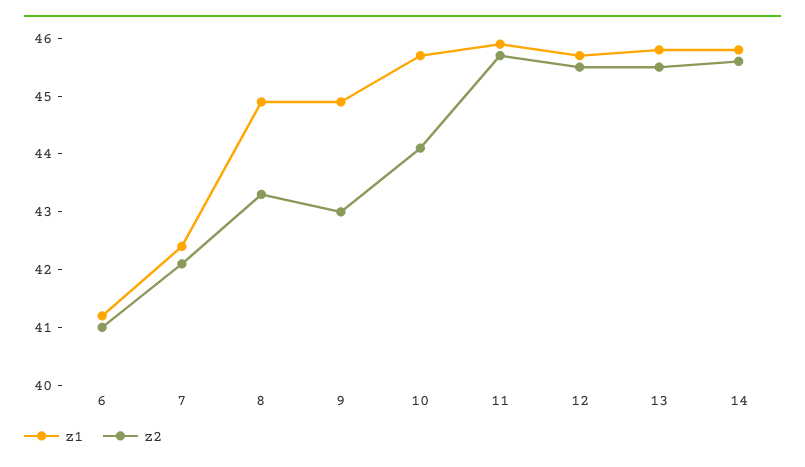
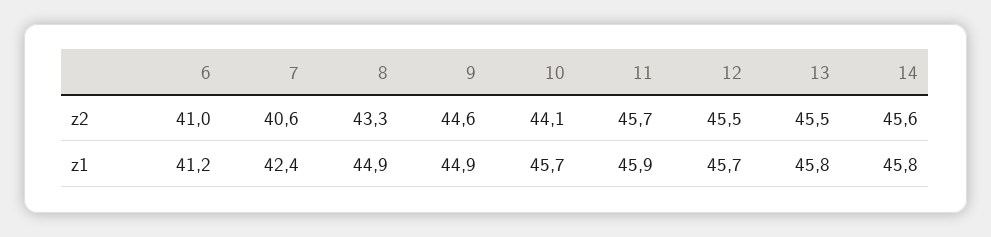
z2, 7: 42 -> 40.6
z2, 9: 43 -> 44.6

